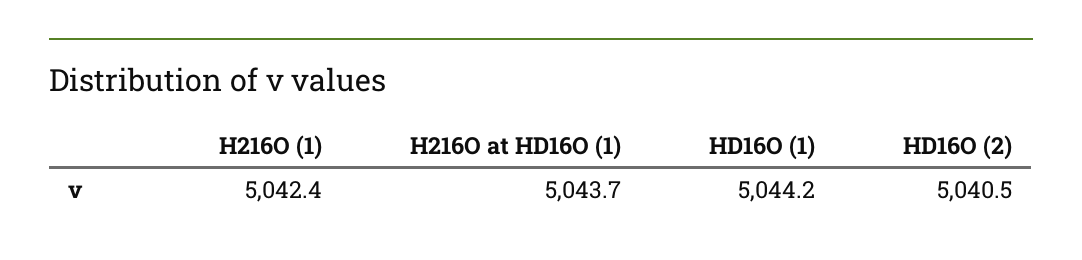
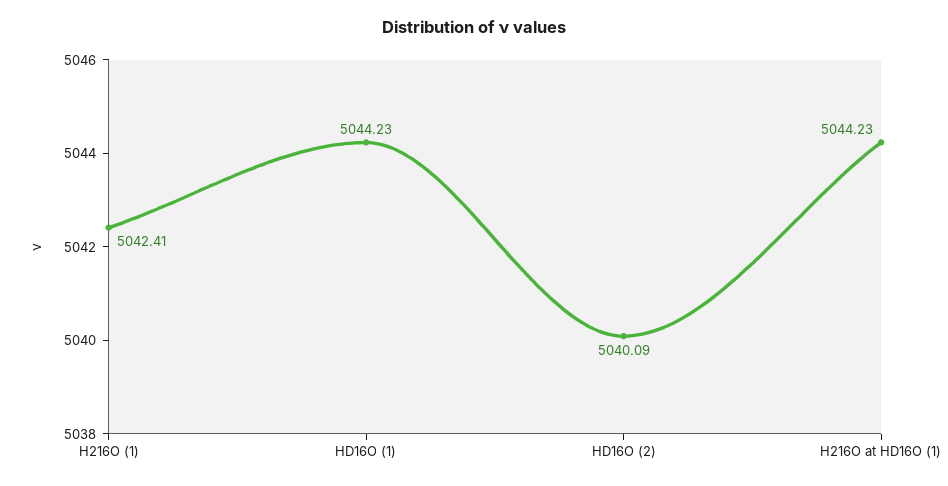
H216O at HD16O (1): 5043.7 -> 5044.23
HD16O (2): 5040.5 -> 5040.09

